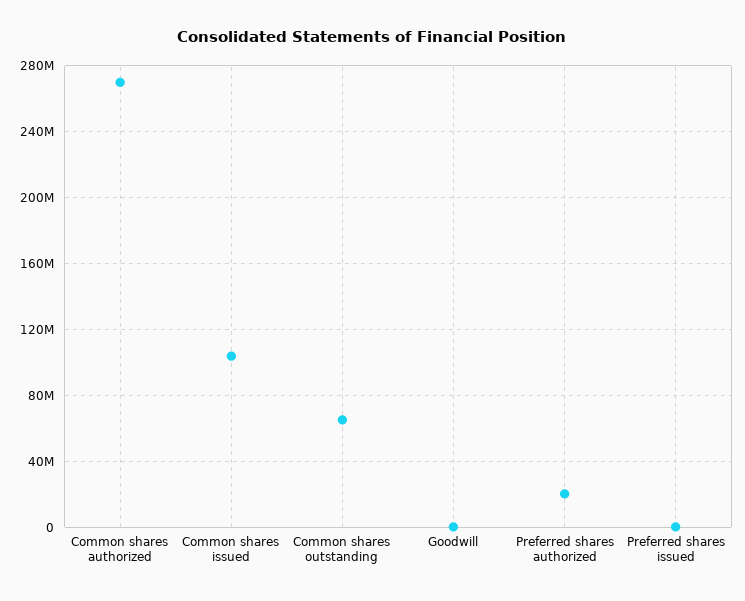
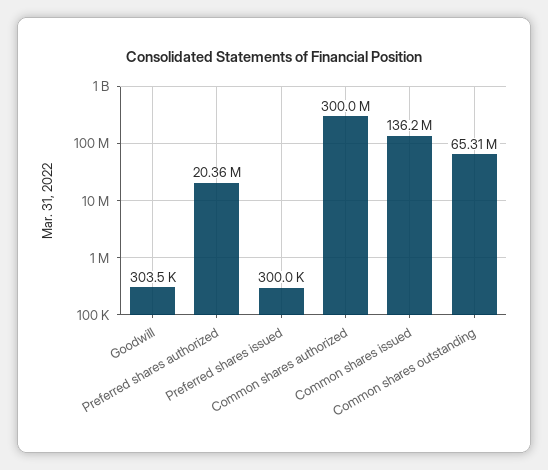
Common shares authorized: 270000000 -> 300000000
Common shares issued: 105000000 -> 136200000

